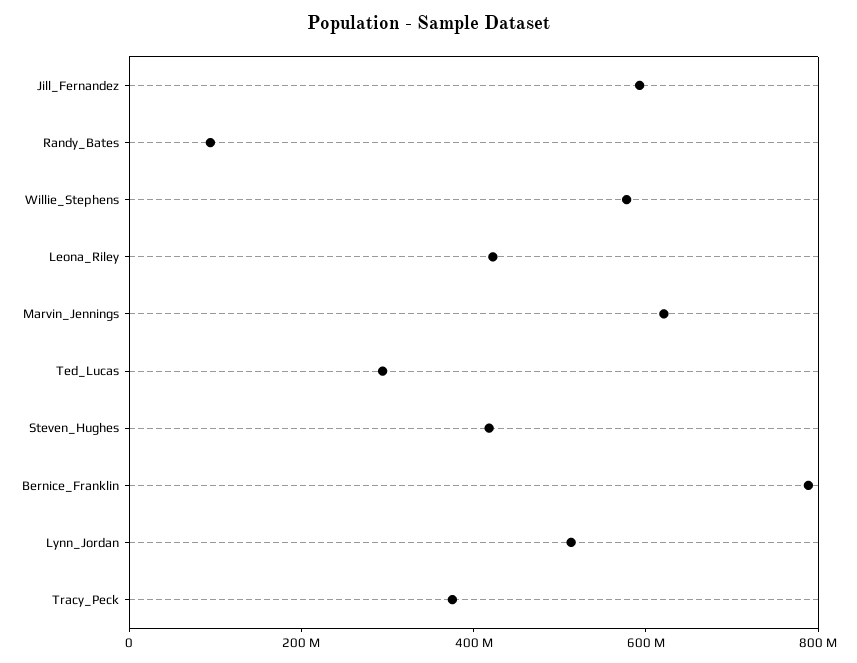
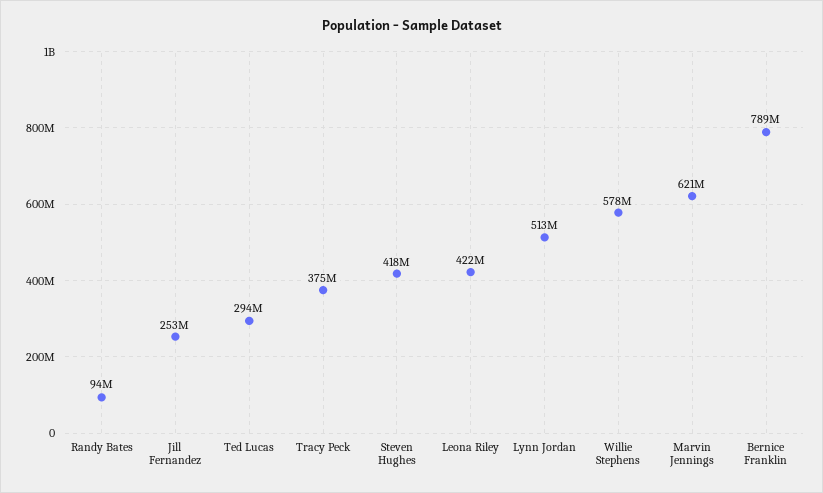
Jill_Fernandez: 600000000 -> 253000000

